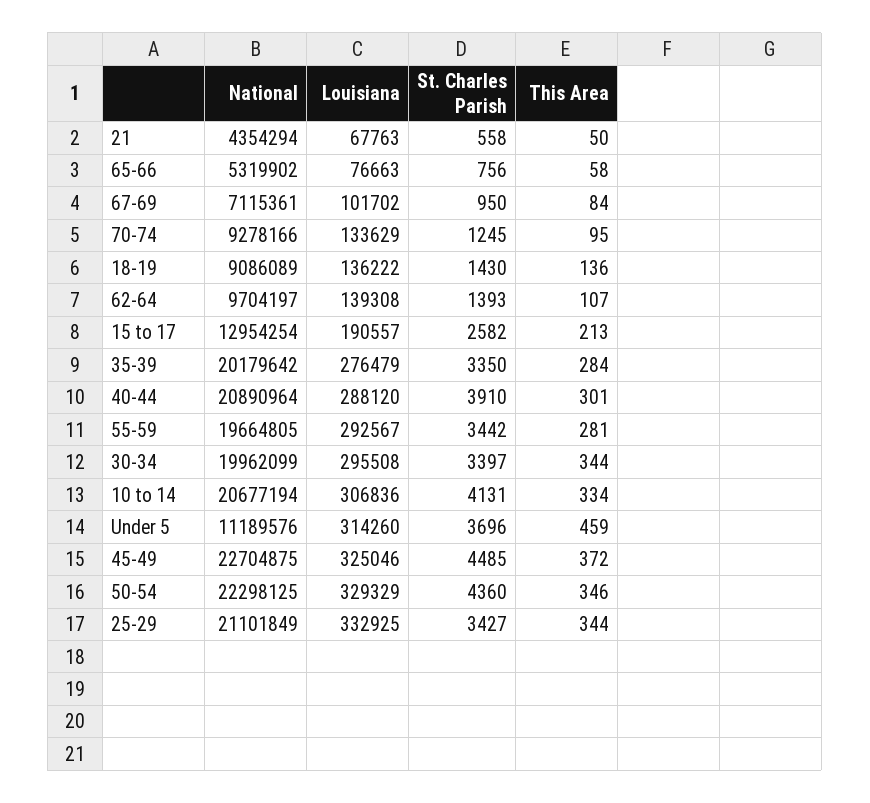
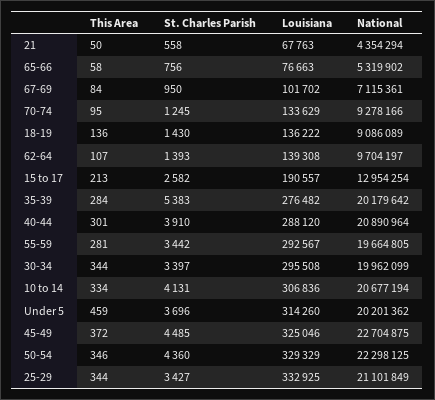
Louisiana, 35-39: 276479 -> 276482
St. Charles Parish, 35-39: 3350 -> 5383
National, Under 5: 11189576 -> 20201362

